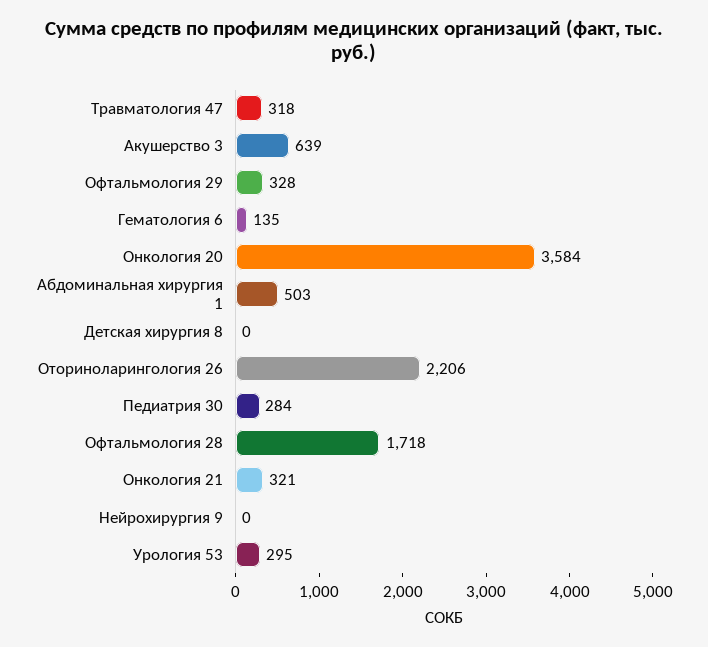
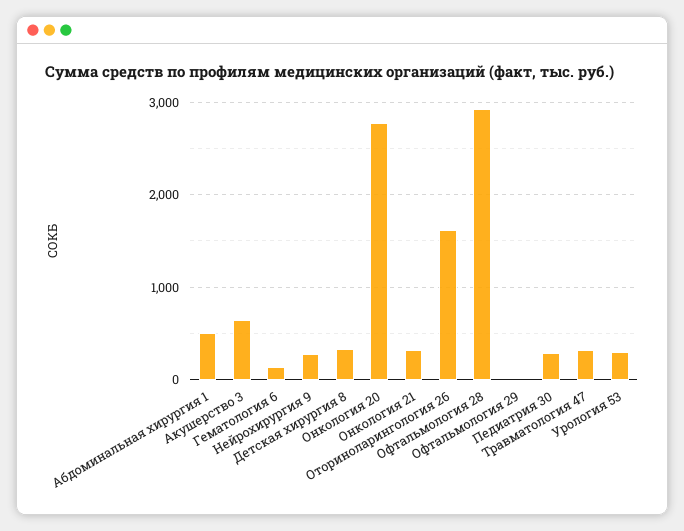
Офтальмология 29: 328 -> 0
Онкология 20: 3584 -> 2800
Детская хирургия 8: 0 -> 300
Оториноларингология 26: 2206 -> 1600
Офтальмология 28: 1718 -> 2900
Нейрохирургия 9: 0 -> 300

